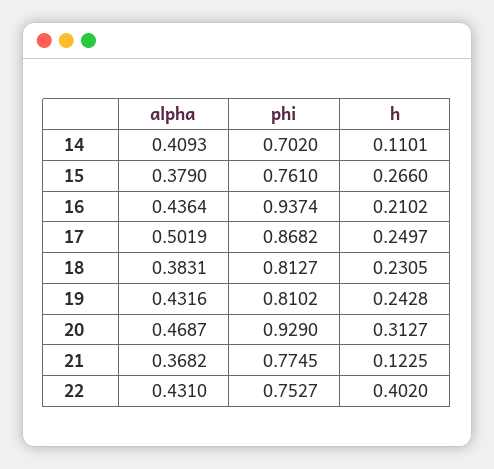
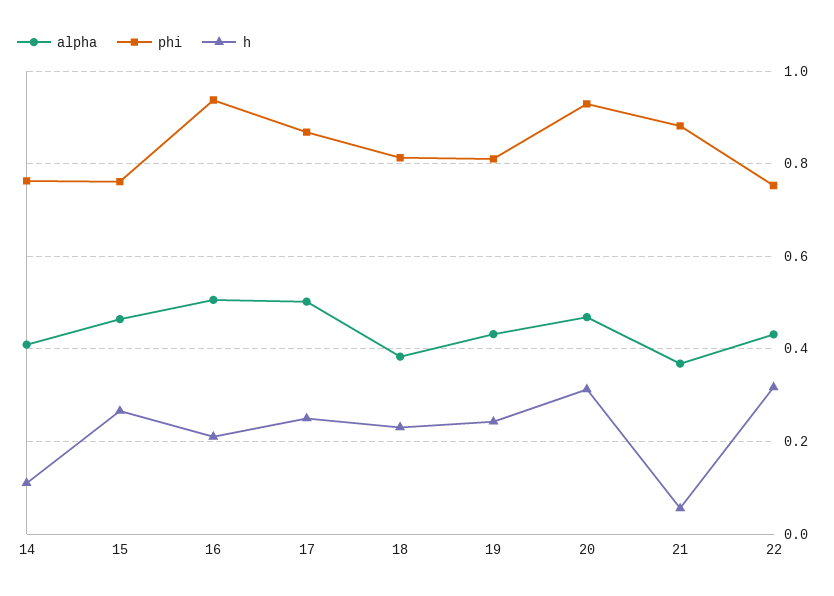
phi, 14: 0.702 -> 0.76
alpha, 15: 0.379 -> 0.46
alpha, 16: 0.4364 -> 0.5
phi, 21: 0.7745 -> 0.88
h, 21: 0.1225 -> 0.06
h, 22: 0.402 -> 0.32

